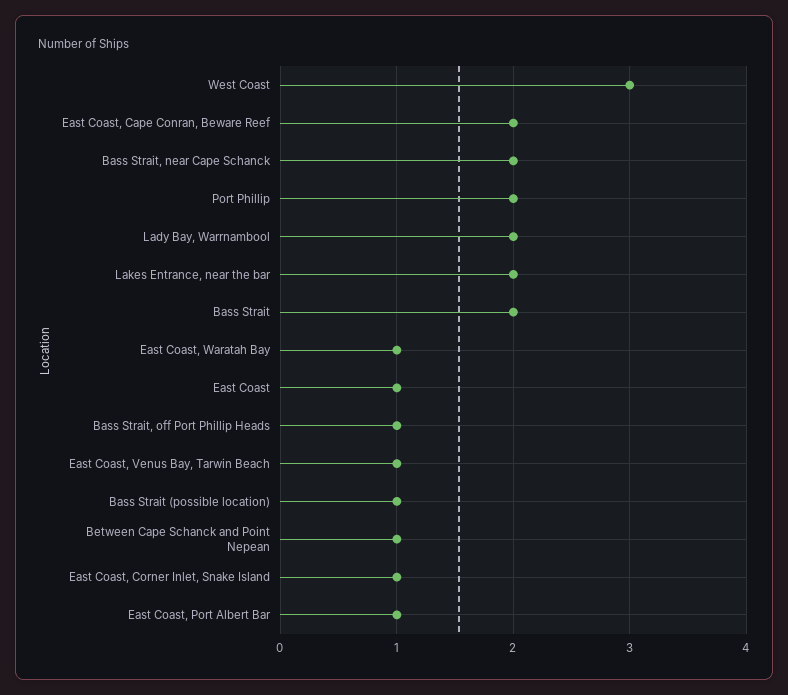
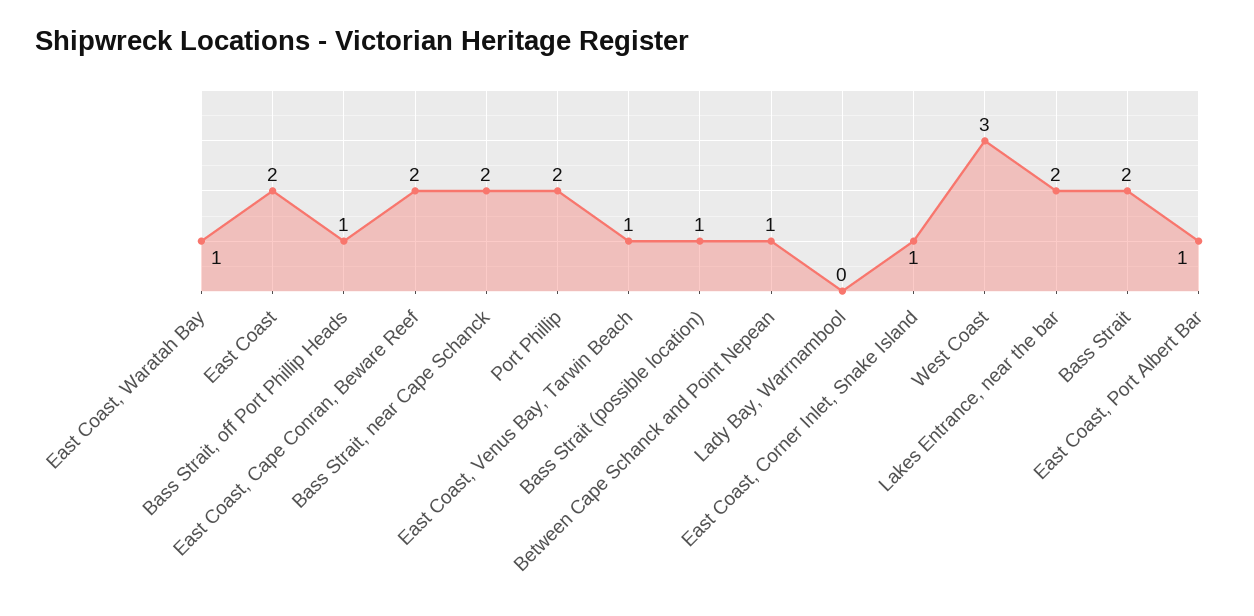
Lady Bay, Warrnambool: 2 -> 0
East Coast: 1 -> 2

